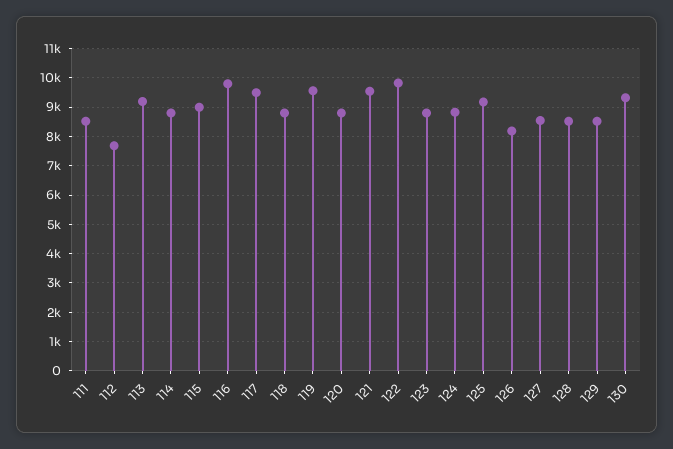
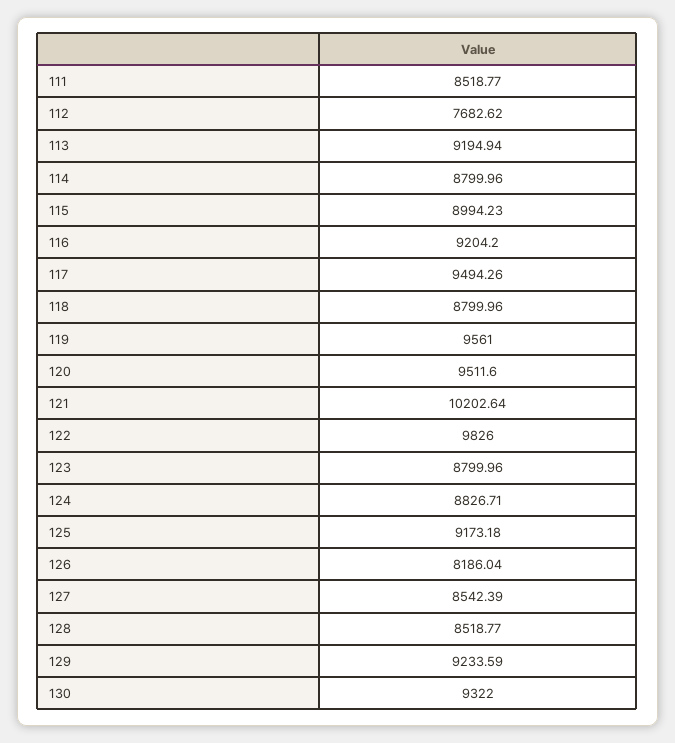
116: 9750 -> 9204.2
120: 8750 -> 9511.6
121: 9500 -> 10202.64
129: 8500 -> 9233.59

